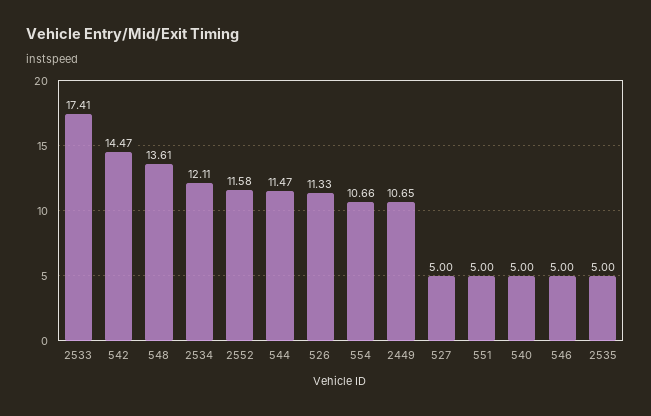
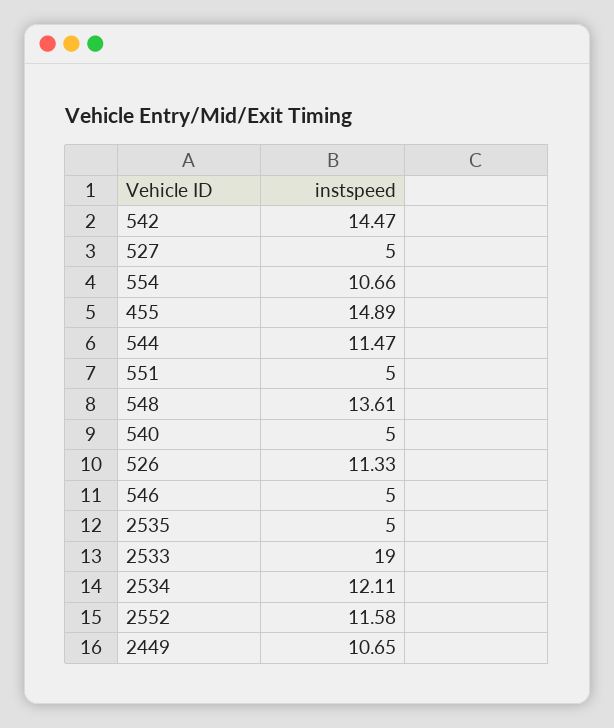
2533: 17.41 -> 19
455: none -> 14.89

